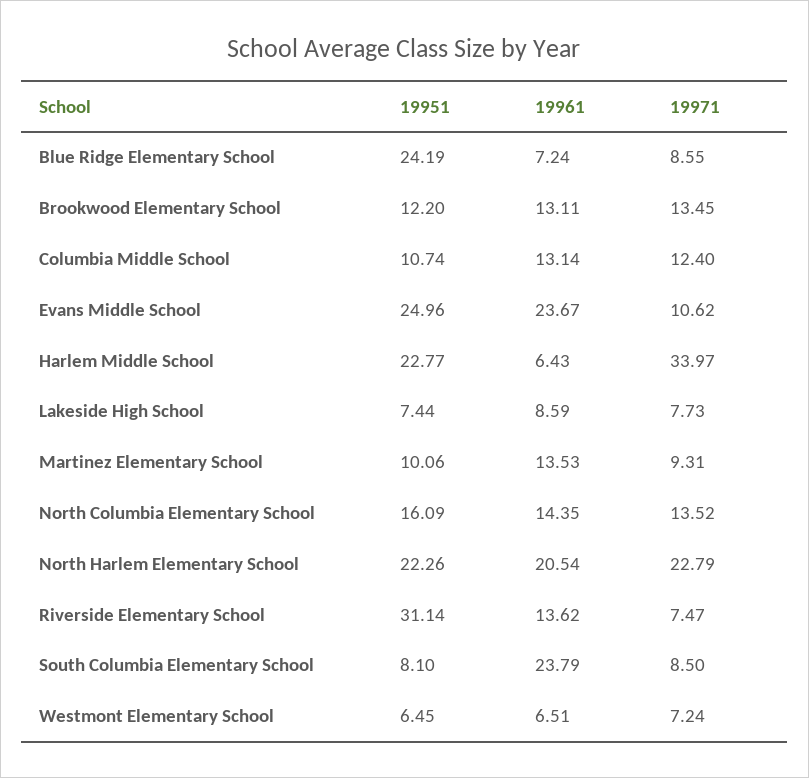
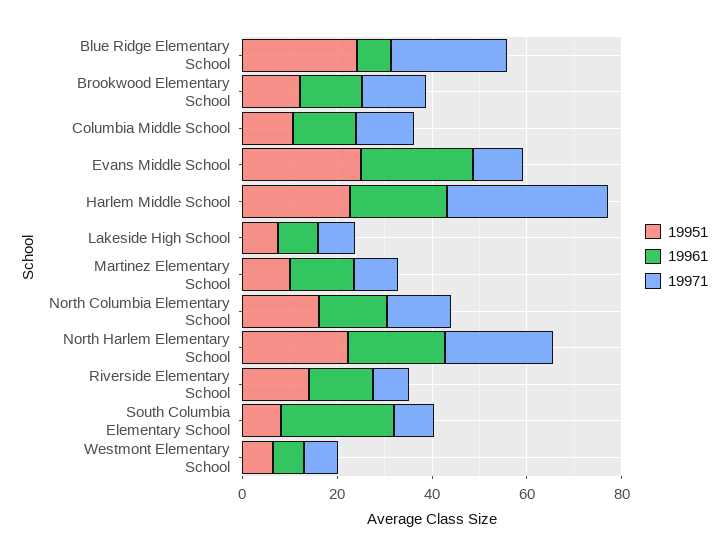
19971, Blue Ridge Elementary School: 8.55 -> 25
19961, Harlem Middle School: 6.43 -> 20
19951, Riverside Elementary School: 31.14 -> 15

